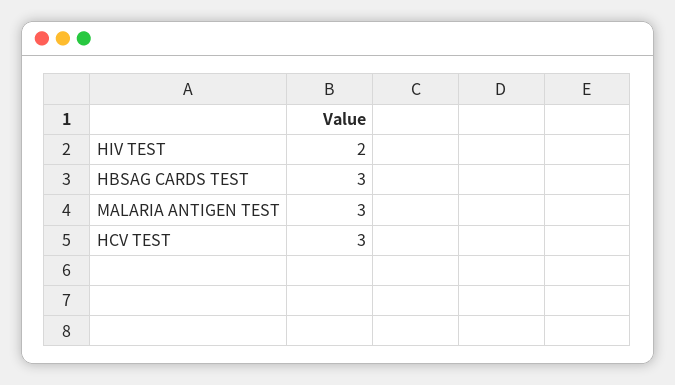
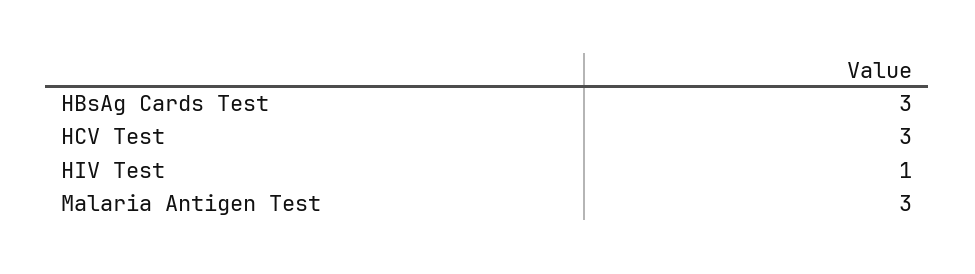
HIV TEST: 2 -> 1

